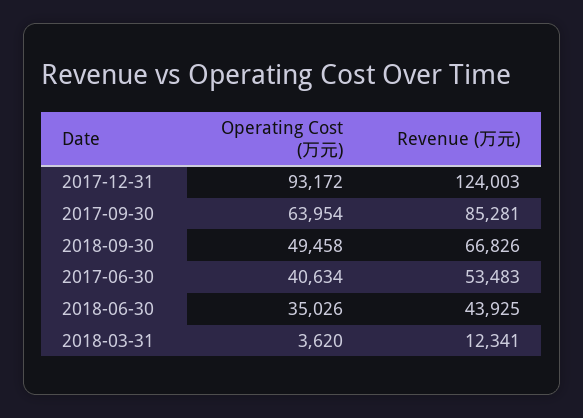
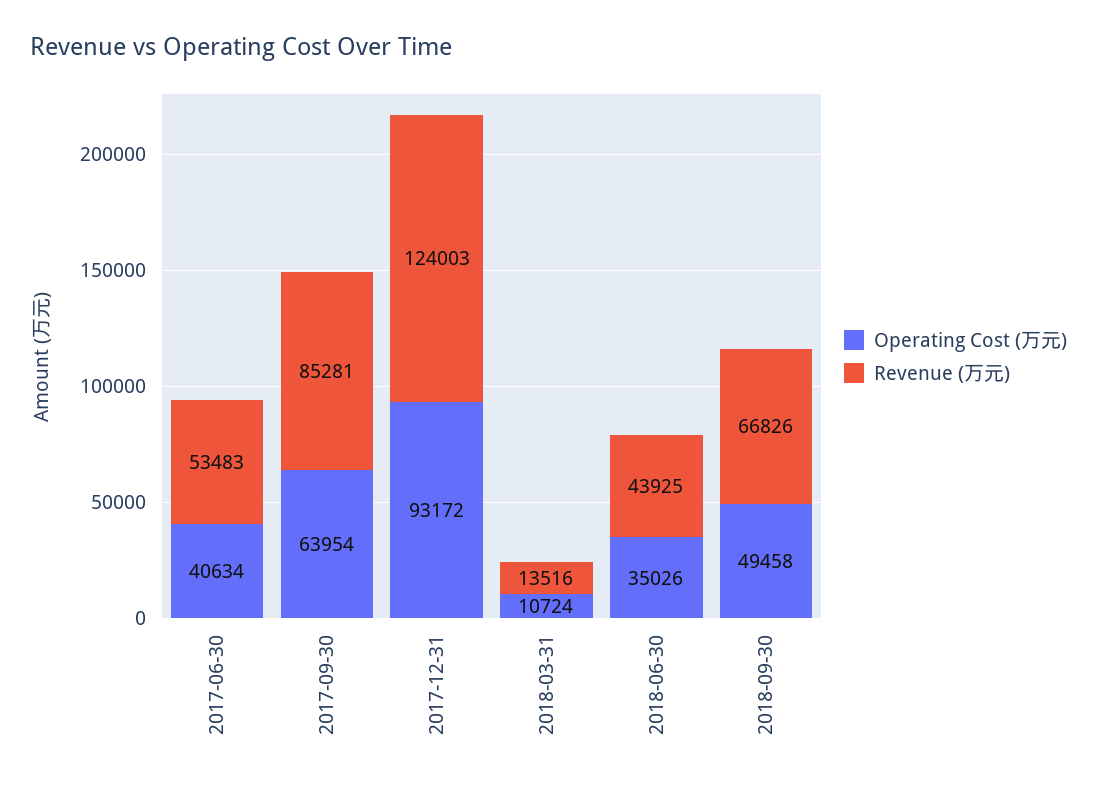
Operating Cost (万元), 2018-03-31: 3620 -> 10724
Revenue (万元), 2018-03-31: 12341 -> 13516

